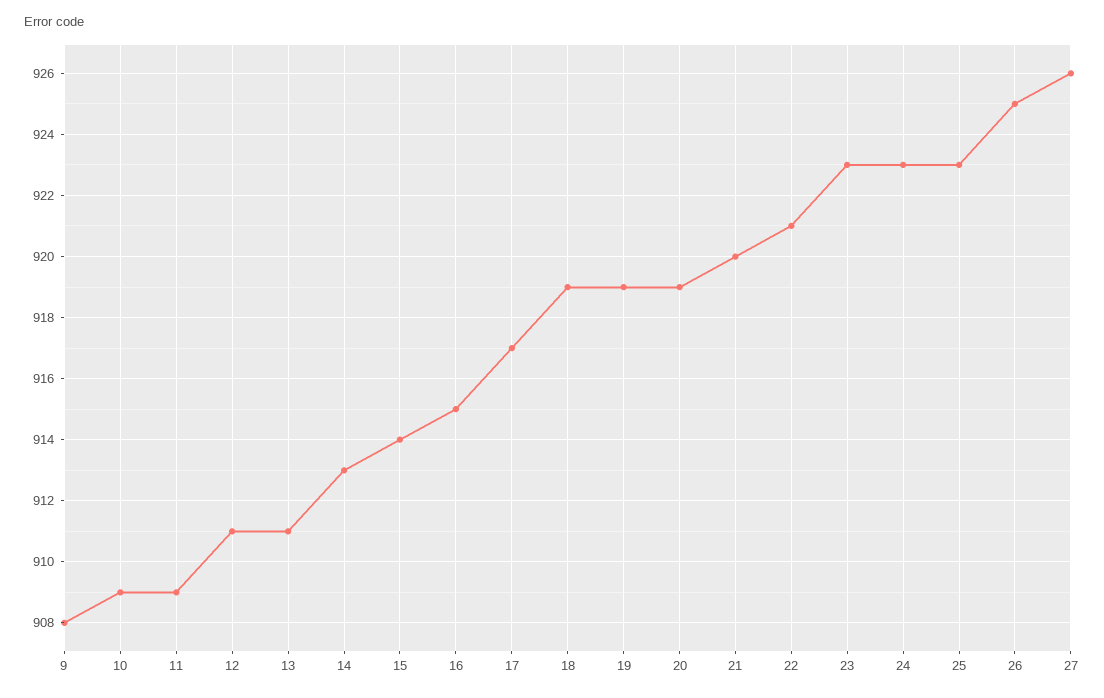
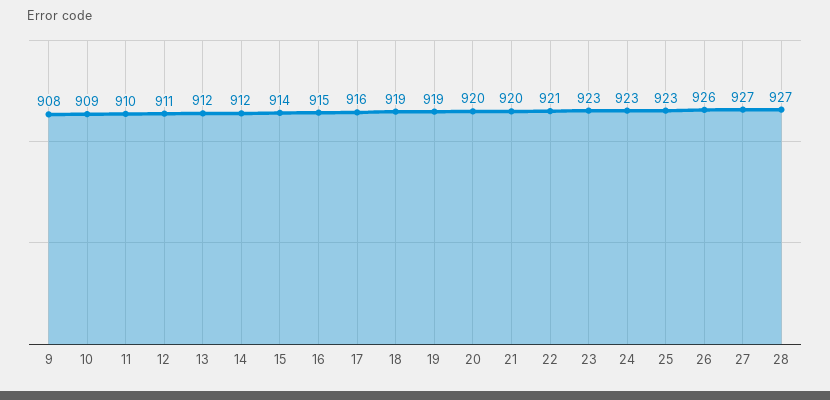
11: 909 -> 910
13: 911 -> 912
14: 913 -> 912
17: 917 -> 916
20: 919 -> 920
26: 925 -> 926
27: 926 -> 927
28: none -> 927

